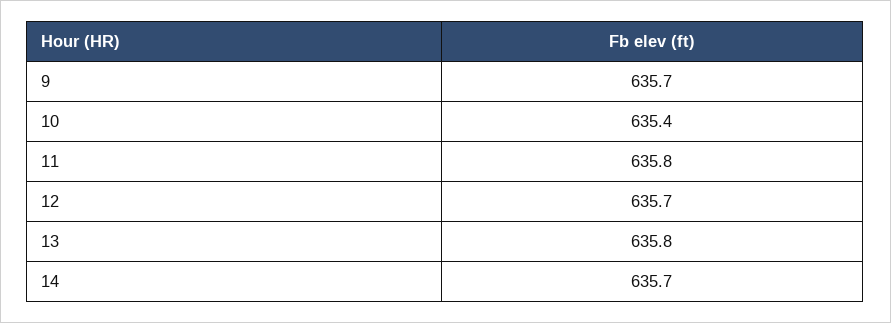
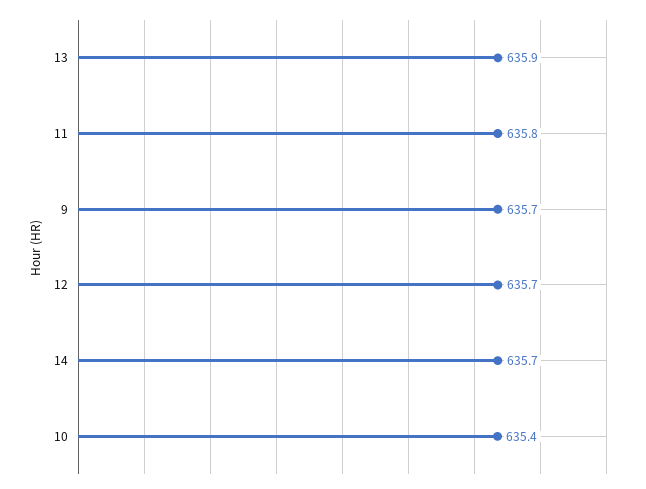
13: 635.8 -> 635.9

